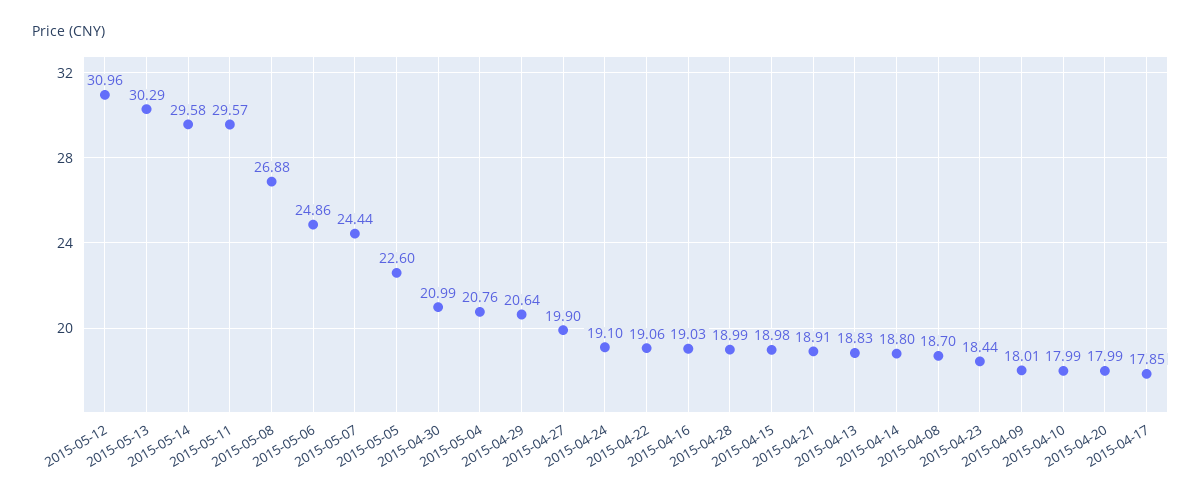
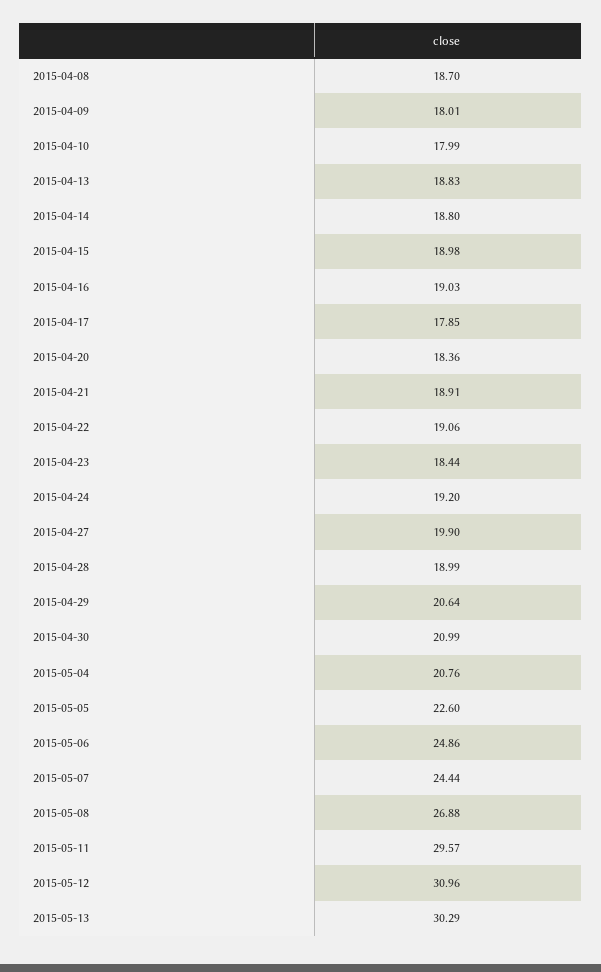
2015-05-14: 29.58 -> none
2015-04-24: 19.1 -> 19.2
2015-04-20: 17.99 -> 18.36

